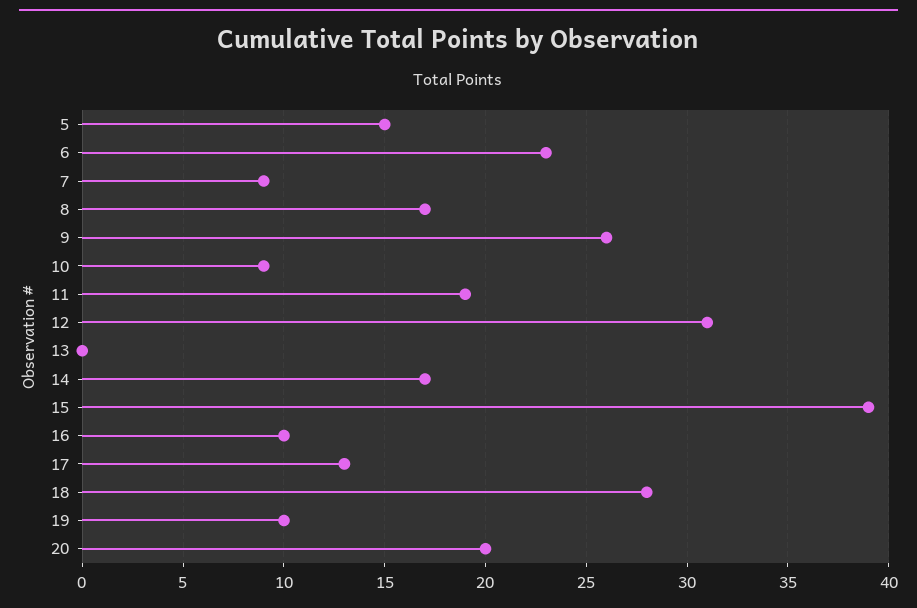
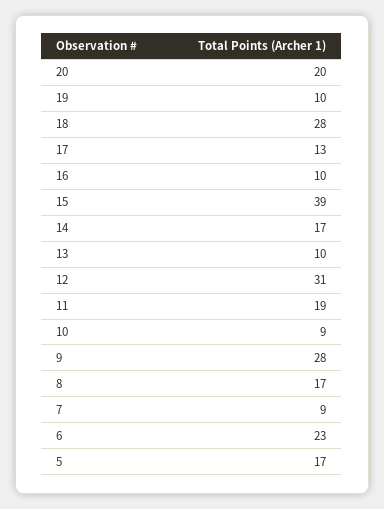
5: 15 -> 17
9: 26 -> 28
13: 0 -> 10

